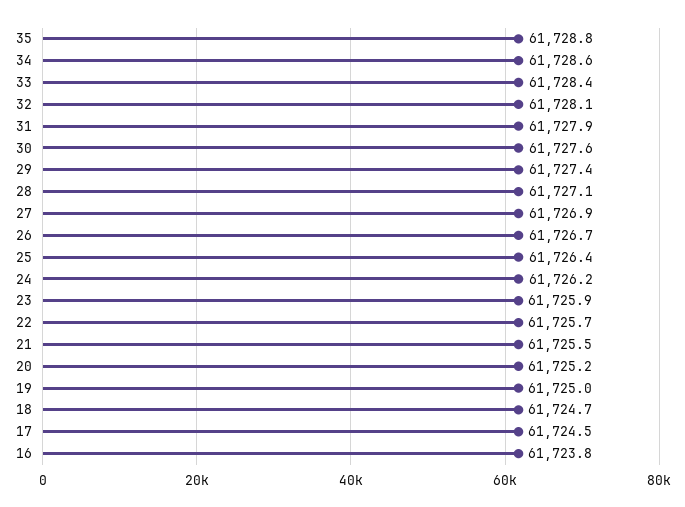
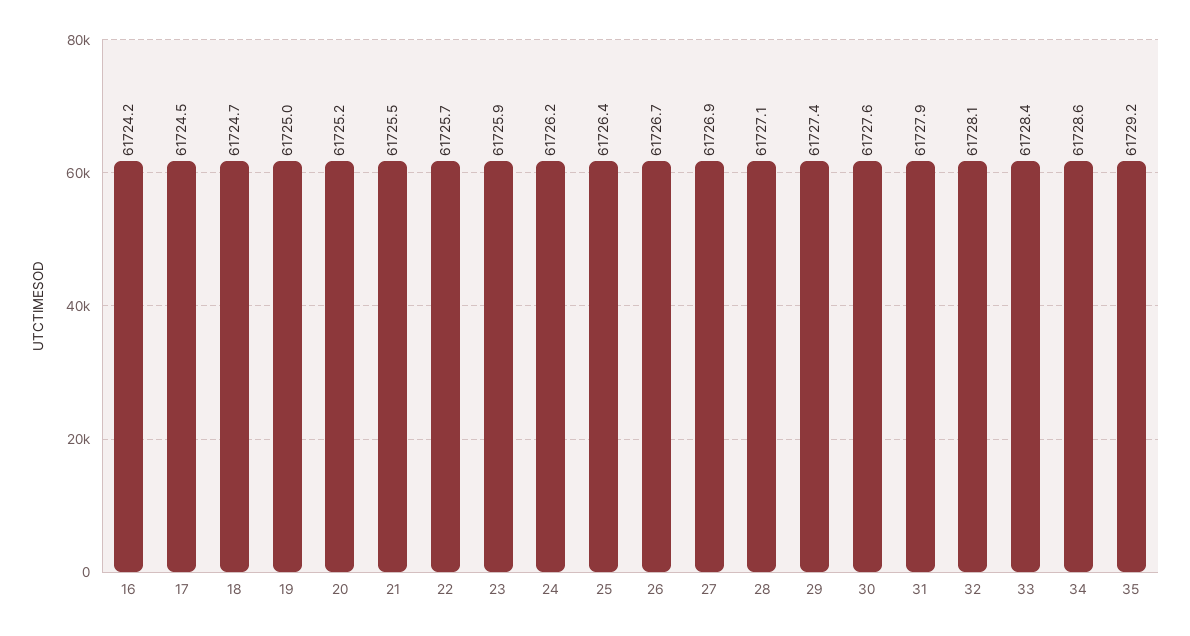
35: 61728.8 -> 61729.2
16: 61723.8 -> 61724.2

